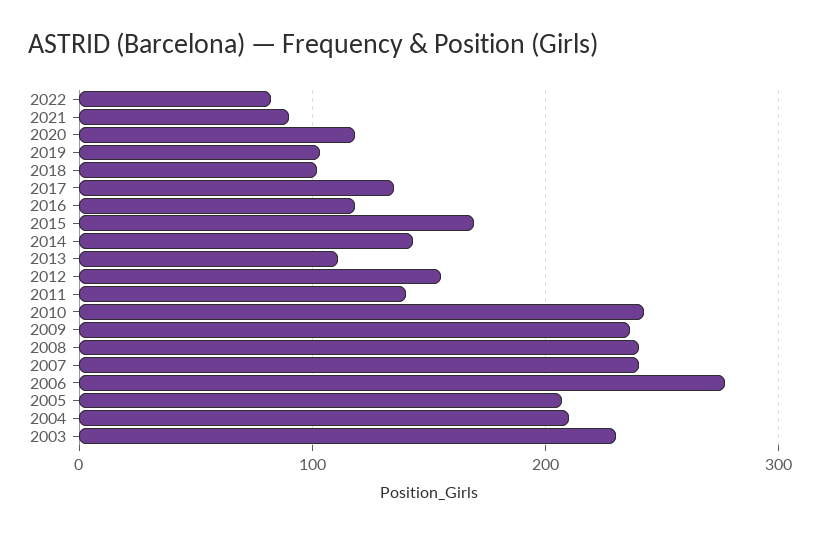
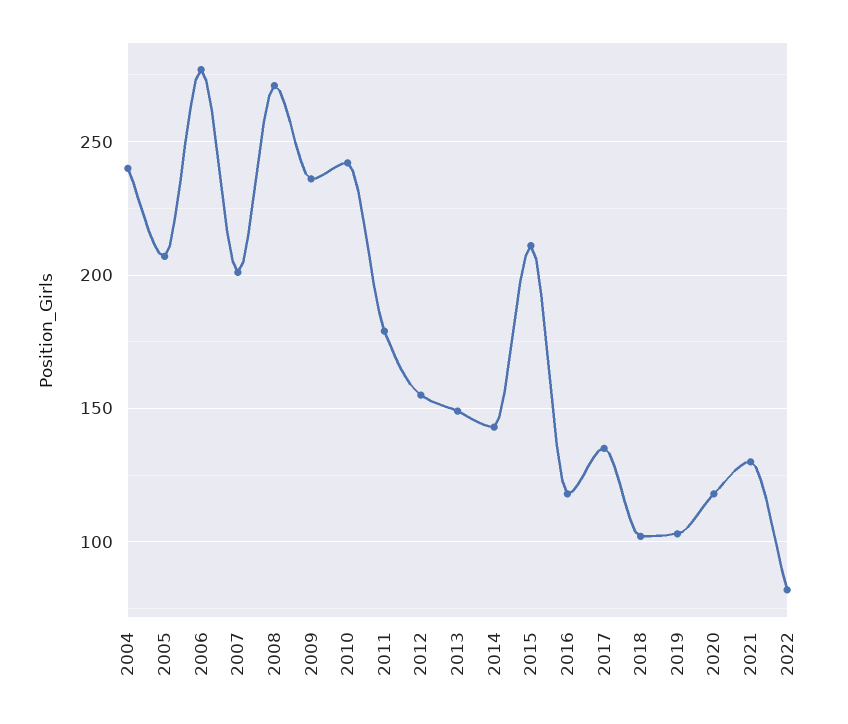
2021: 90 -> 130
2015: 170 -> 210
2013: 110 -> 150
2011: 140 -> 180
2008: 240 -> 270
2007: 240 -> 200
2004: 210 -> 240
2003: 230 -> none

